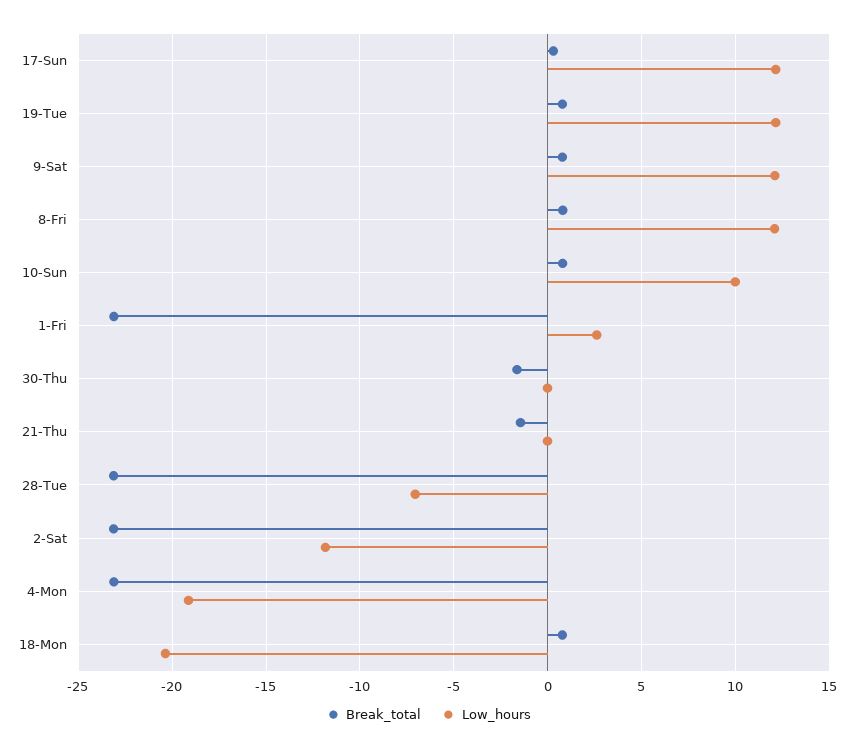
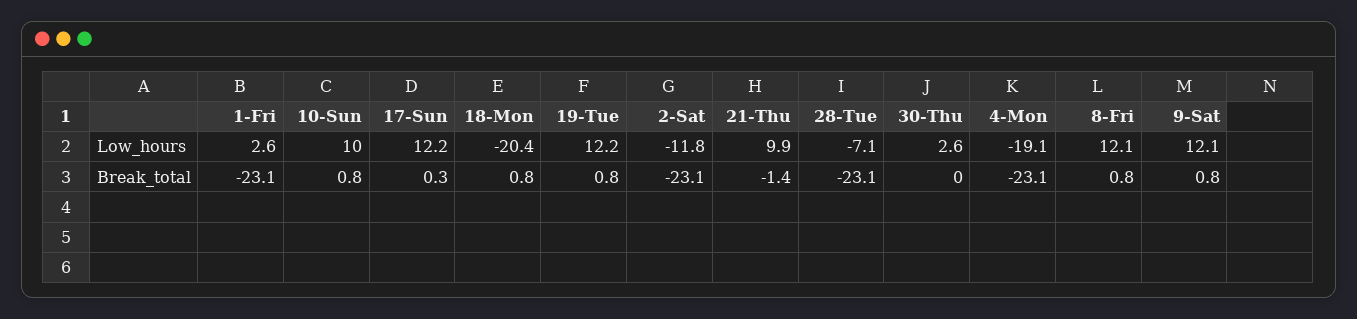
Break_total, 30-Thu: -1.5 -> 0
Low_hours, 30-Thu: 0 -> 2.6
Low_hours, 21-Thu: 0 -> 9.9

